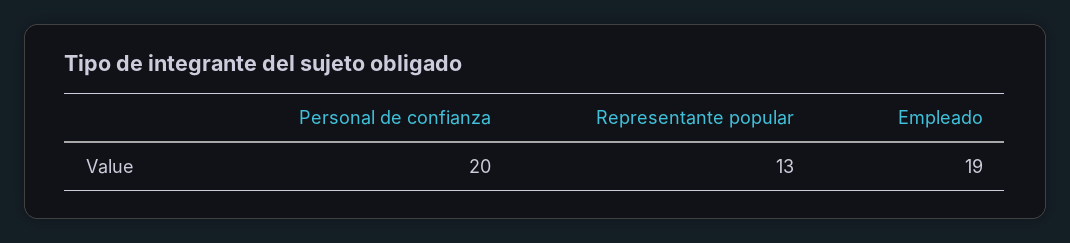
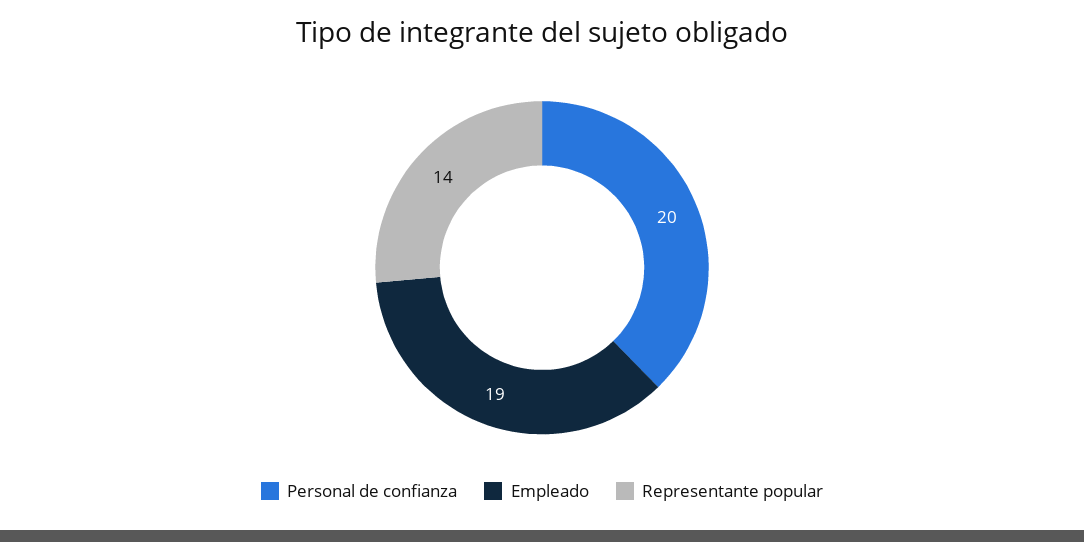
Representante popular: 13 -> 14

